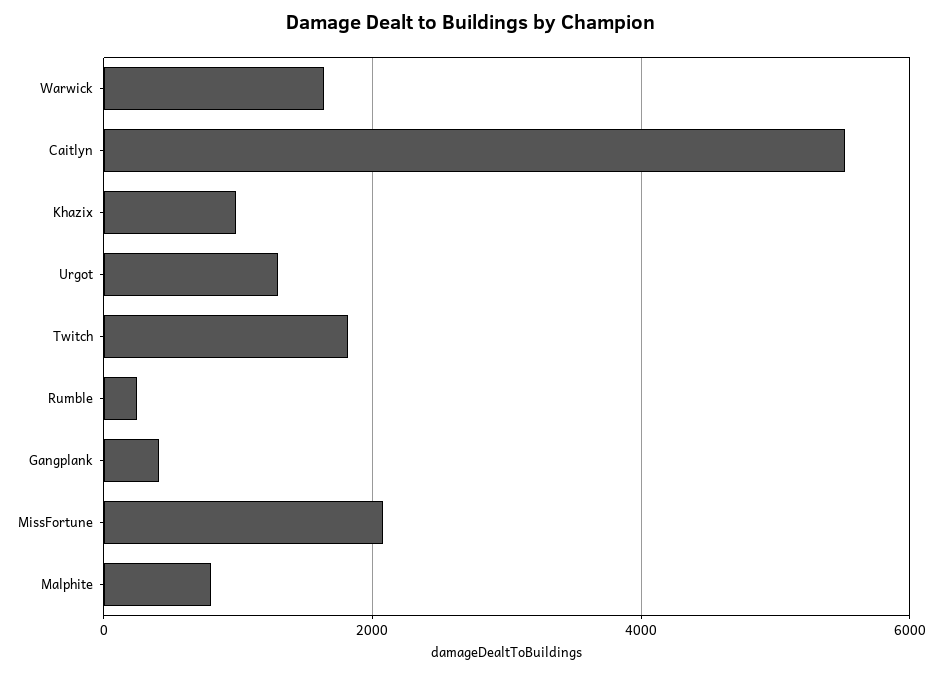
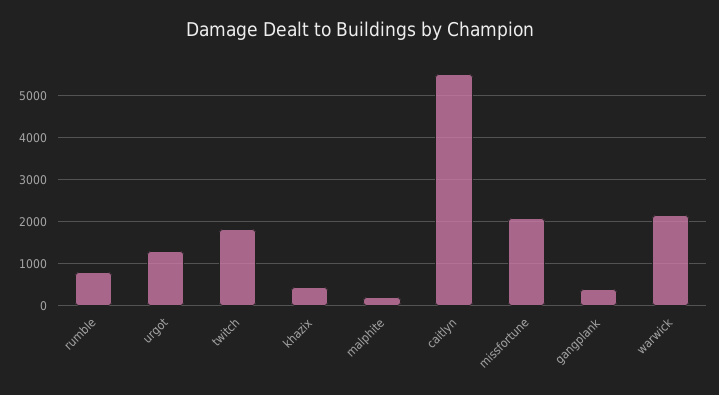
Warwick: 1600 -> 2200
Khazix: 1000 -> 400
Rumble: 200 -> 800
Malphite: 800 -> 200

